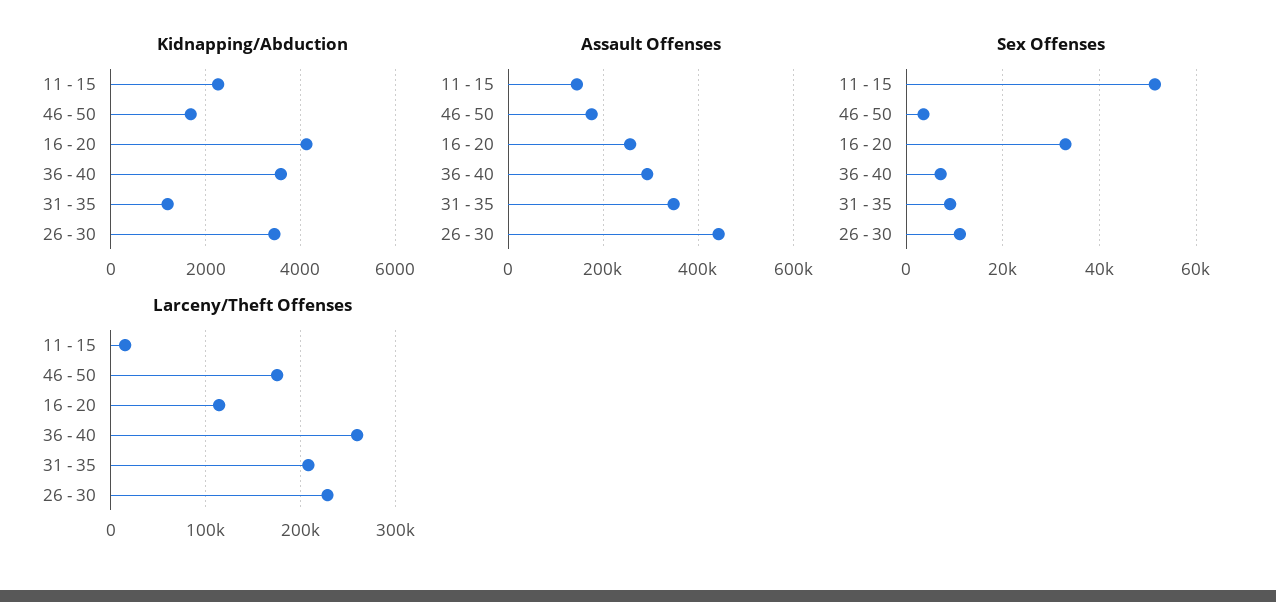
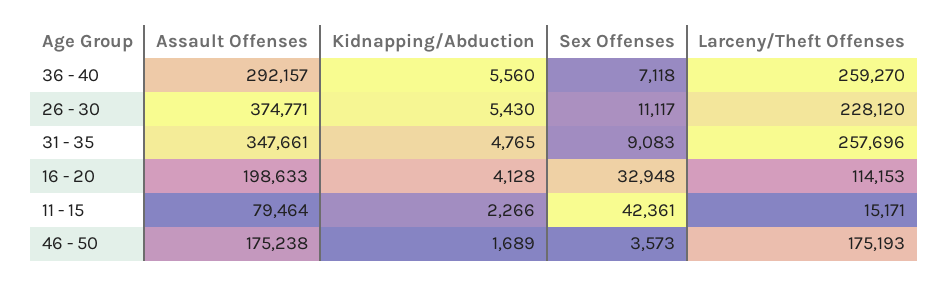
Kidnapping/Abduction, 36 - 40: 3600 -> 5560
Kidnapping/Abduction, 31 - 35: 1200 -> 4765
Kidnapping/Abduction, 26 - 30: 3400 -> 5430
Assault Offenses, 11 - 15: 140000 -> 79464
Assault Offenses, 16 - 20: 260000 -> 198633
Assault Offenses, 26 - 30: 440000 -> 374771
Sex Offenses, 11 - 15: 52000 -> 42361
Larceny/Theft Offenses, 31 - 35: 210000 -> 257696

